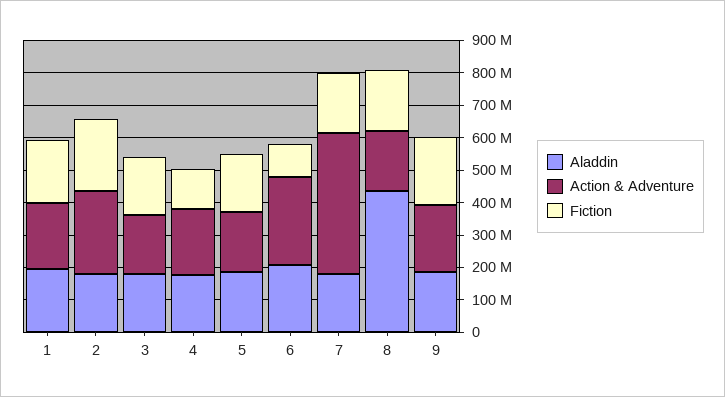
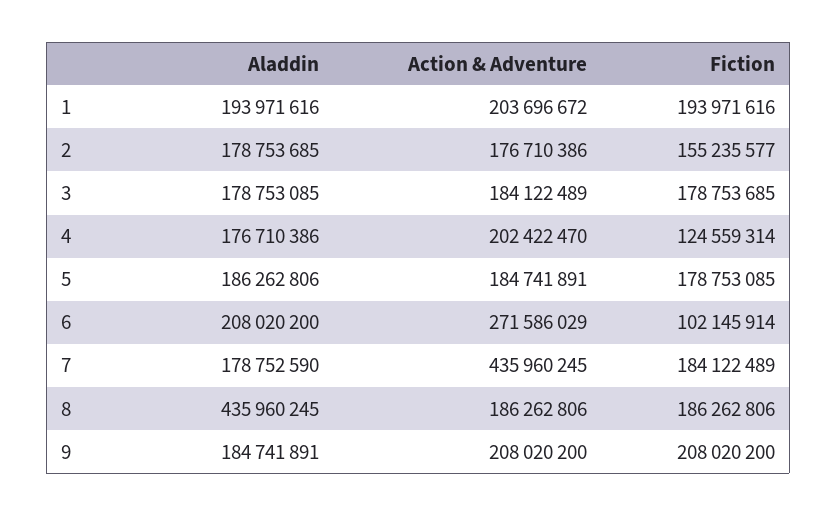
Action & Adventure, 2: 250000000 -> 176710386
Fiction, 2: 225000000 -> 155235577

